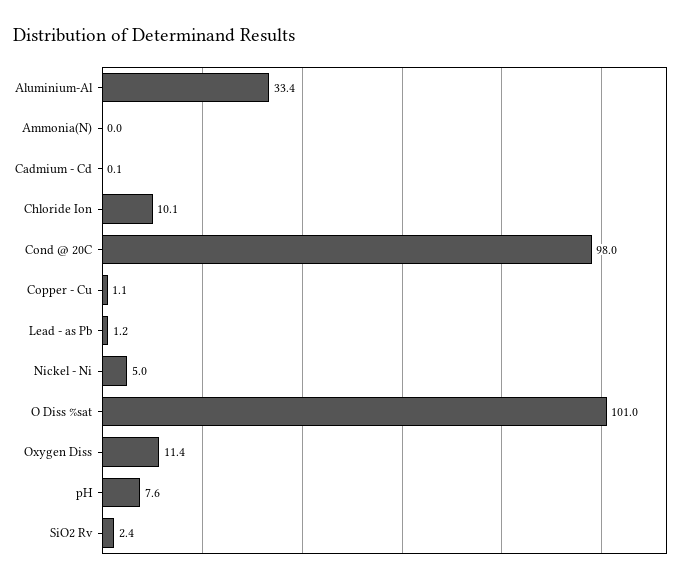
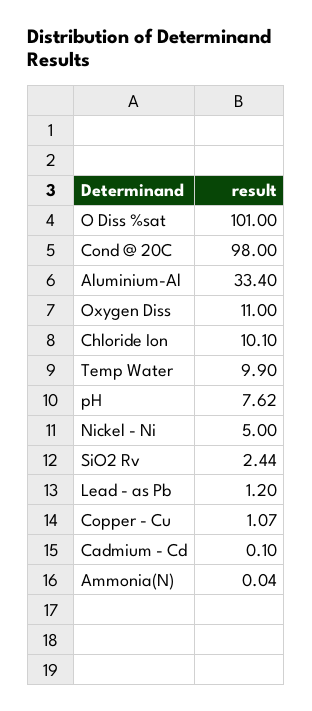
Oxygen Diss: 11.4 -> 11
Temp Water: none -> 9.9

